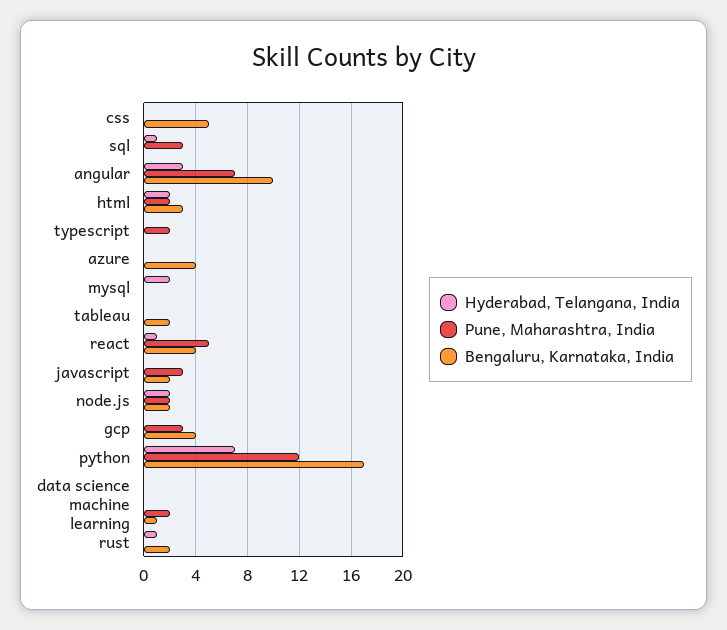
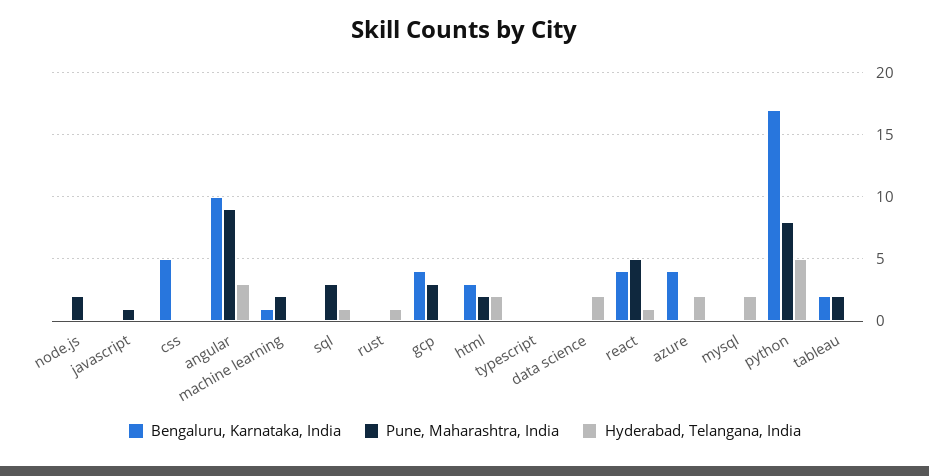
Pune, Maharashtra, India, angular: 7 -> 9
Pune, Maharashtra, India, typescript: 2 -> 0
Hyderabad, Telangana, India, azure: 0 -> 2
Pune, Maharashtra, India, tableau: 0 -> 2
Pune, Maharashtra, India, javascript: 3 -> 1
Bengaluru, Karnataka, India, javascript: 2 -> 0
Hyderabad, Telangana, India, node.js: 2 -> 0
Bengaluru, Karnataka, India, node.js: 2 -> 0
Hyderabad, Telangana, India, python: 7 -> 5
Pune, Maharashtra, India, python: 12 -> 8
Hyderabad, Telangana, India, data science: 0 -> 2
Bengaluru, Karnataka, India, rust: 2 -> 0

